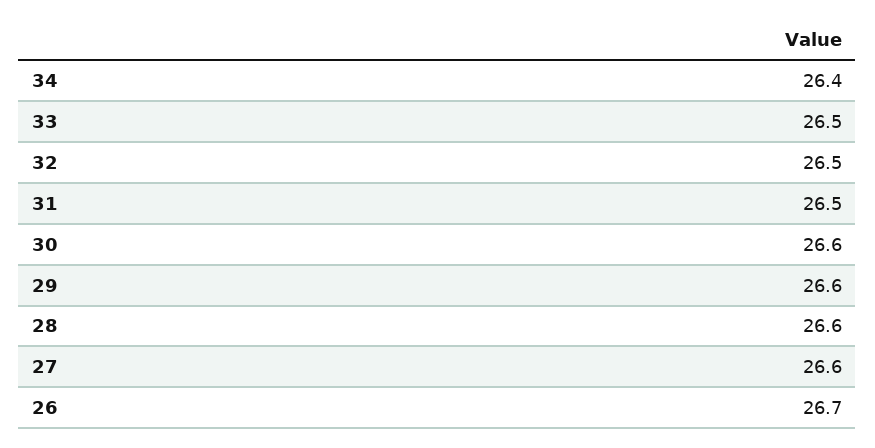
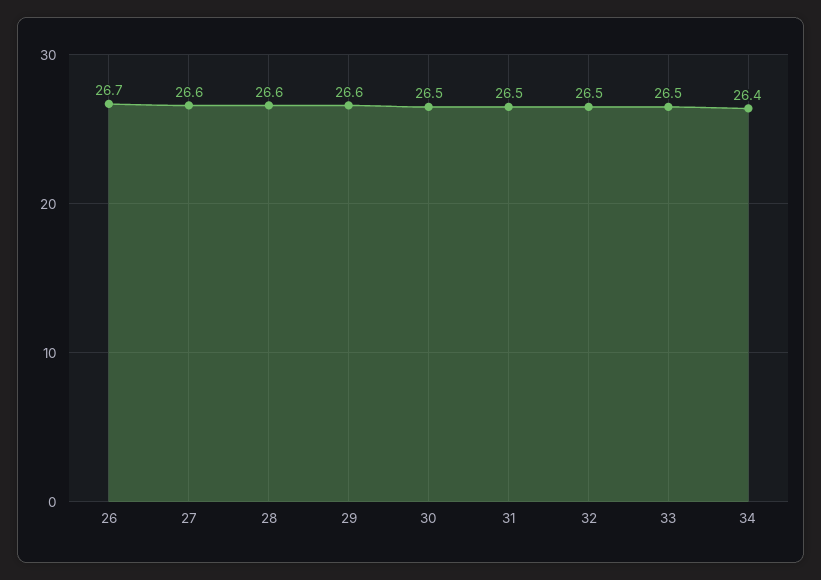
30: 26.6 -> 26.5

